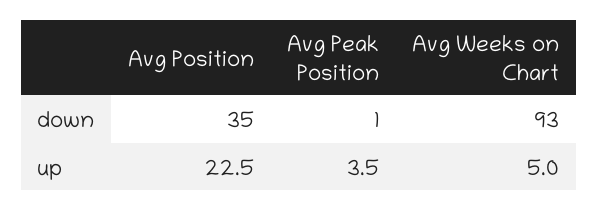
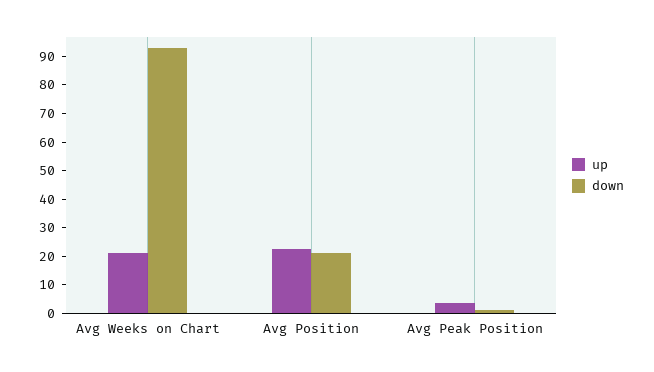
down, Avg Position: 35 -> 20
up, Avg Weeks on Chart: 5 -> 20

